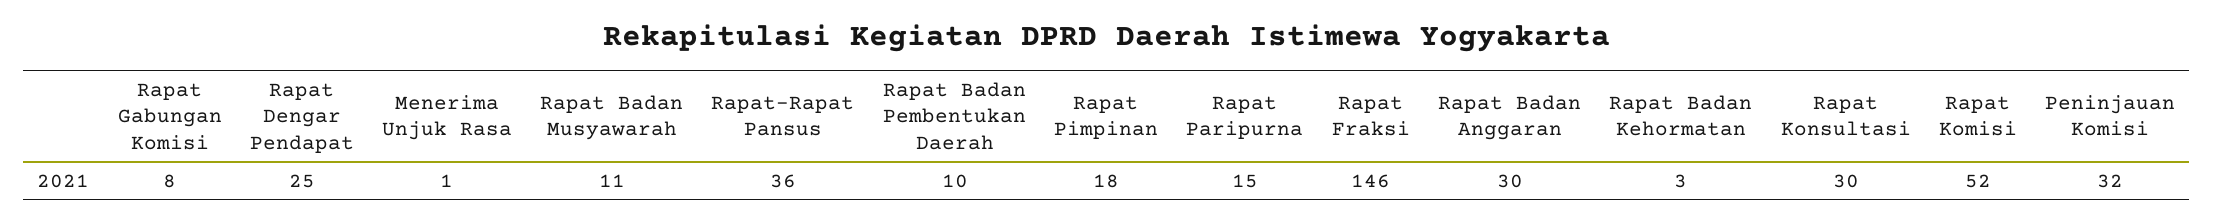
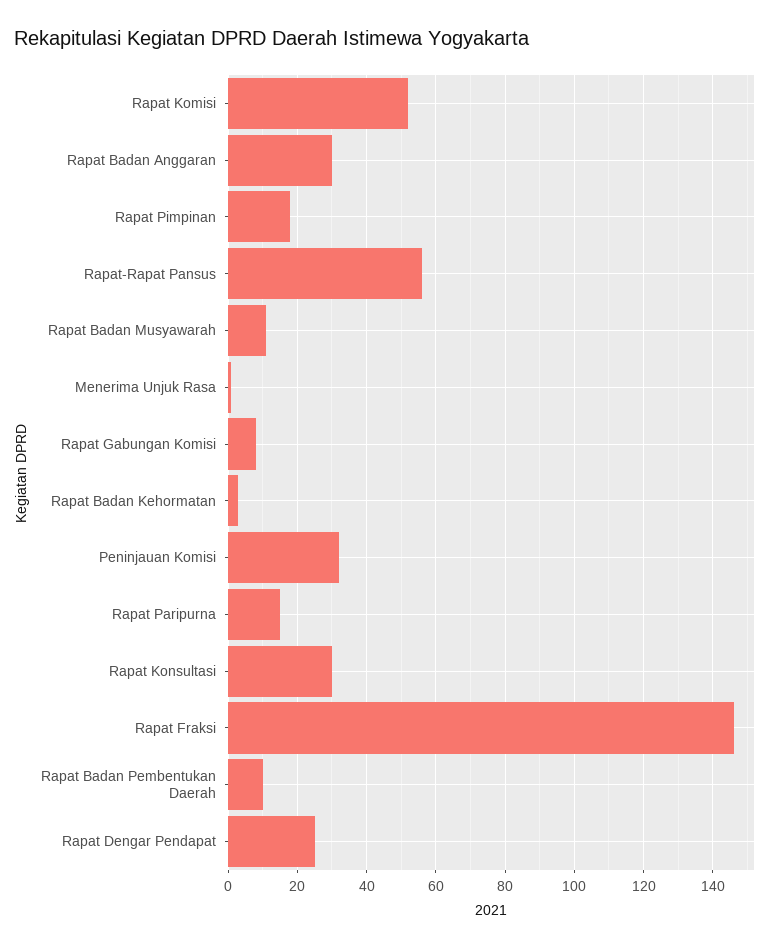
Rapat-Rapat Pansus: 36 -> 55

